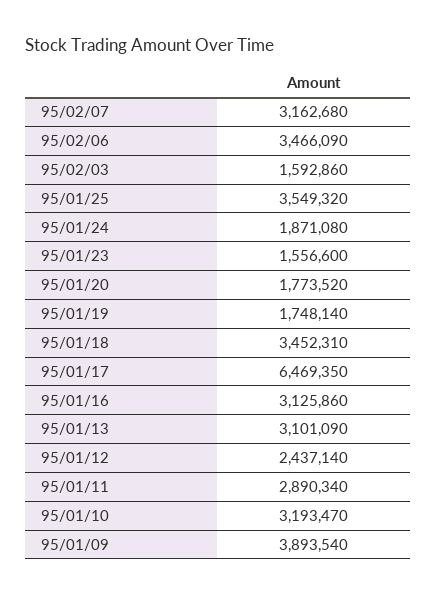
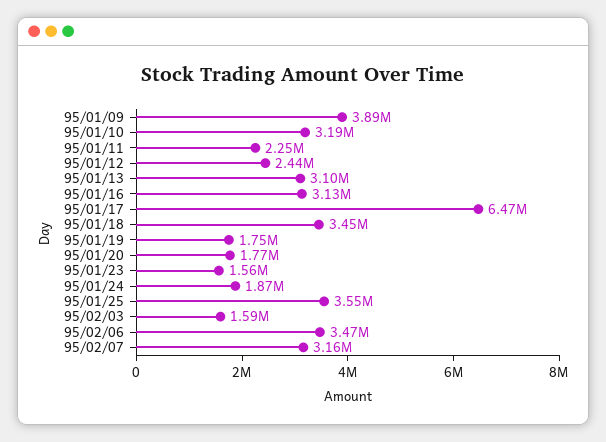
95/01/11: 2890340 -> 2250000

